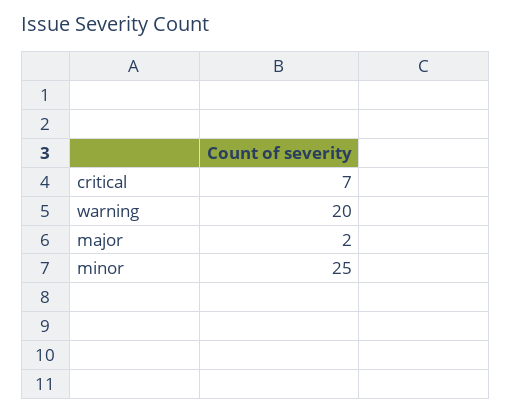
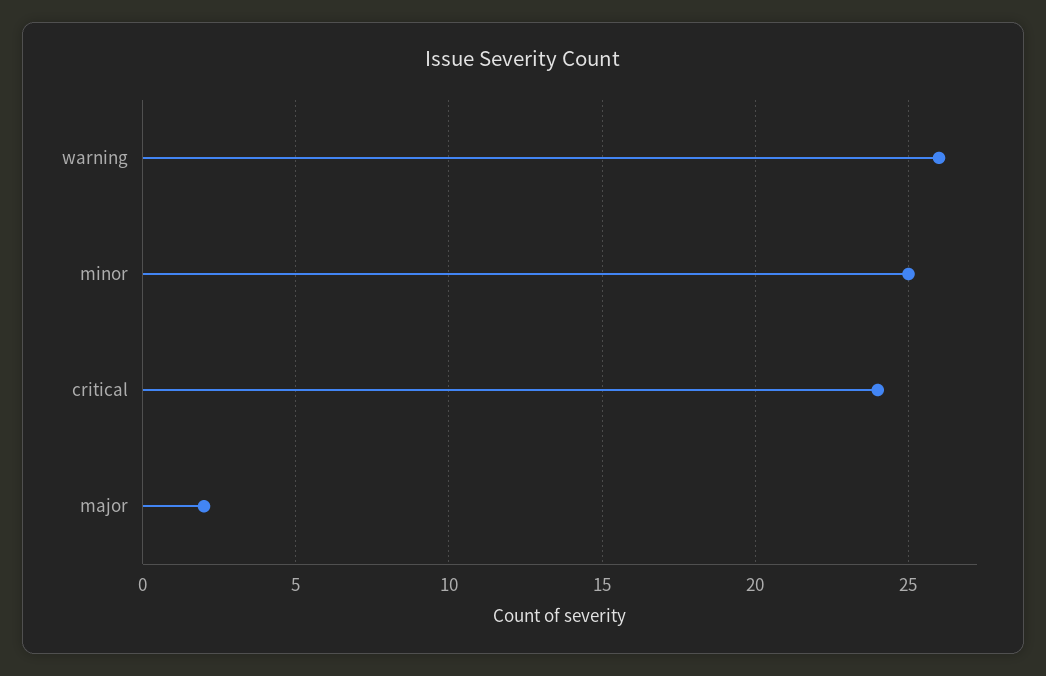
critical: 7 -> 24
warning: 20 -> 26

